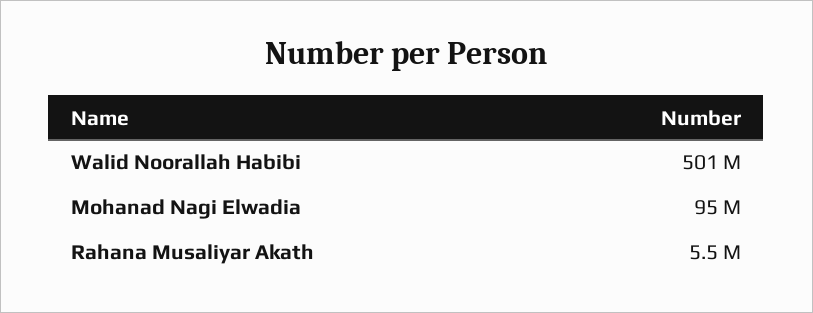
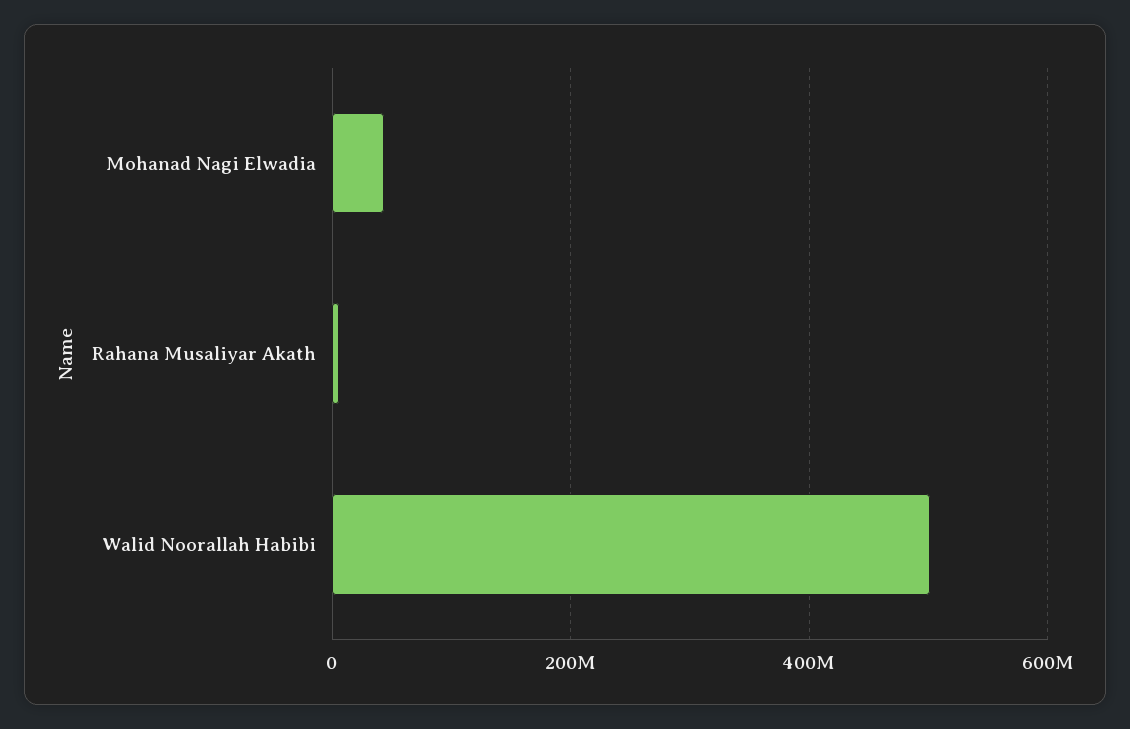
Mohanad Nagi Elwadia: 95000000 -> 40000000

